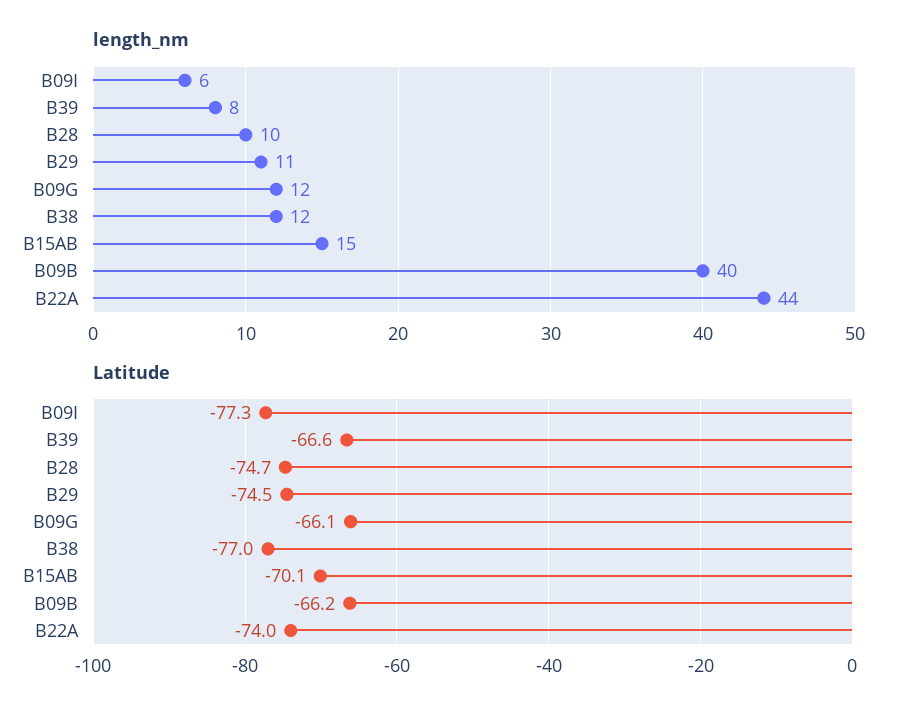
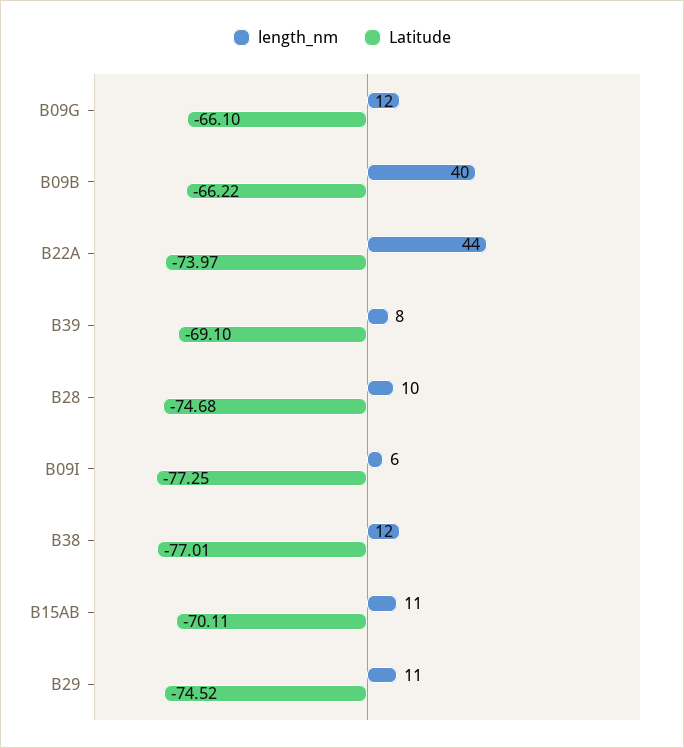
length_nm, B15AB: 15 -> 11
Latitude, B39: -66.6 -> -69.1

